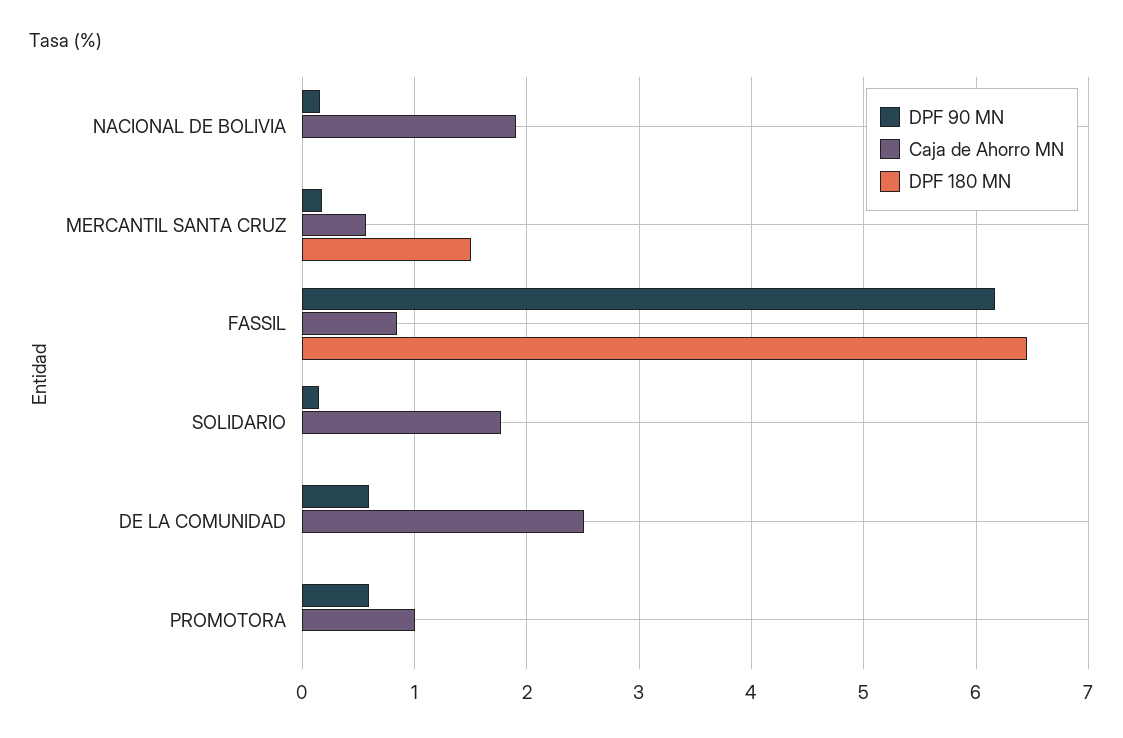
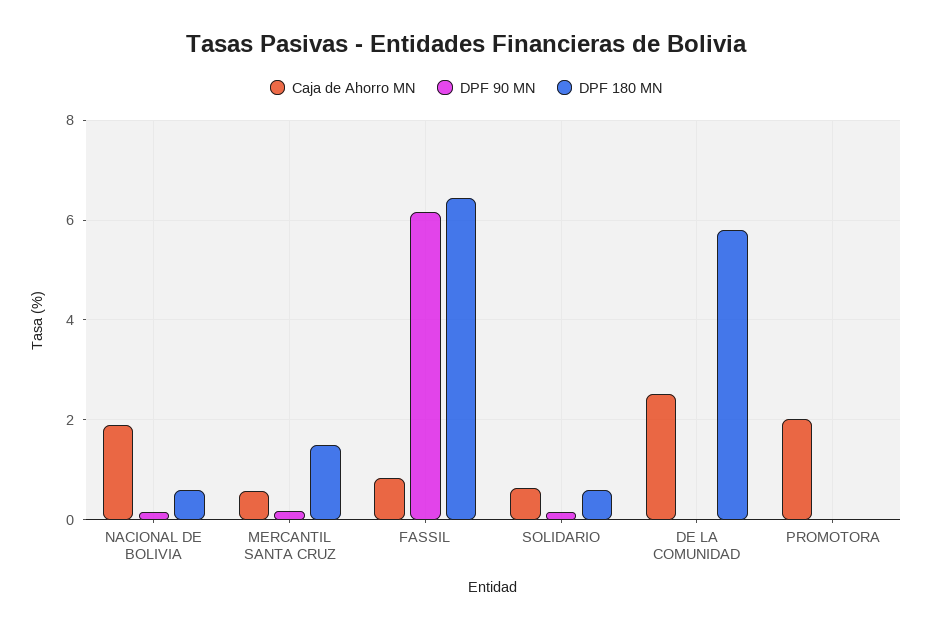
DPF 180 MN, NACIONAL DE BOLIVIA: 0 -> 0.6
Caja de Ahorro MN, SOLIDARIO: 1.8 -> 0.6
DPF 180 MN, SOLIDARIO: 0 -> 0.6
DPF 90 MN, DE LA COMUNIDAD: 0.6 -> 0
DPF 180 MN, DE LA COMUNIDAD: 0 -> 5.8
DPF 90 MN, PROMOTORA: 0.6 -> 0
Caja de Ahorro MN, PROMOTORA: 1 -> 2

